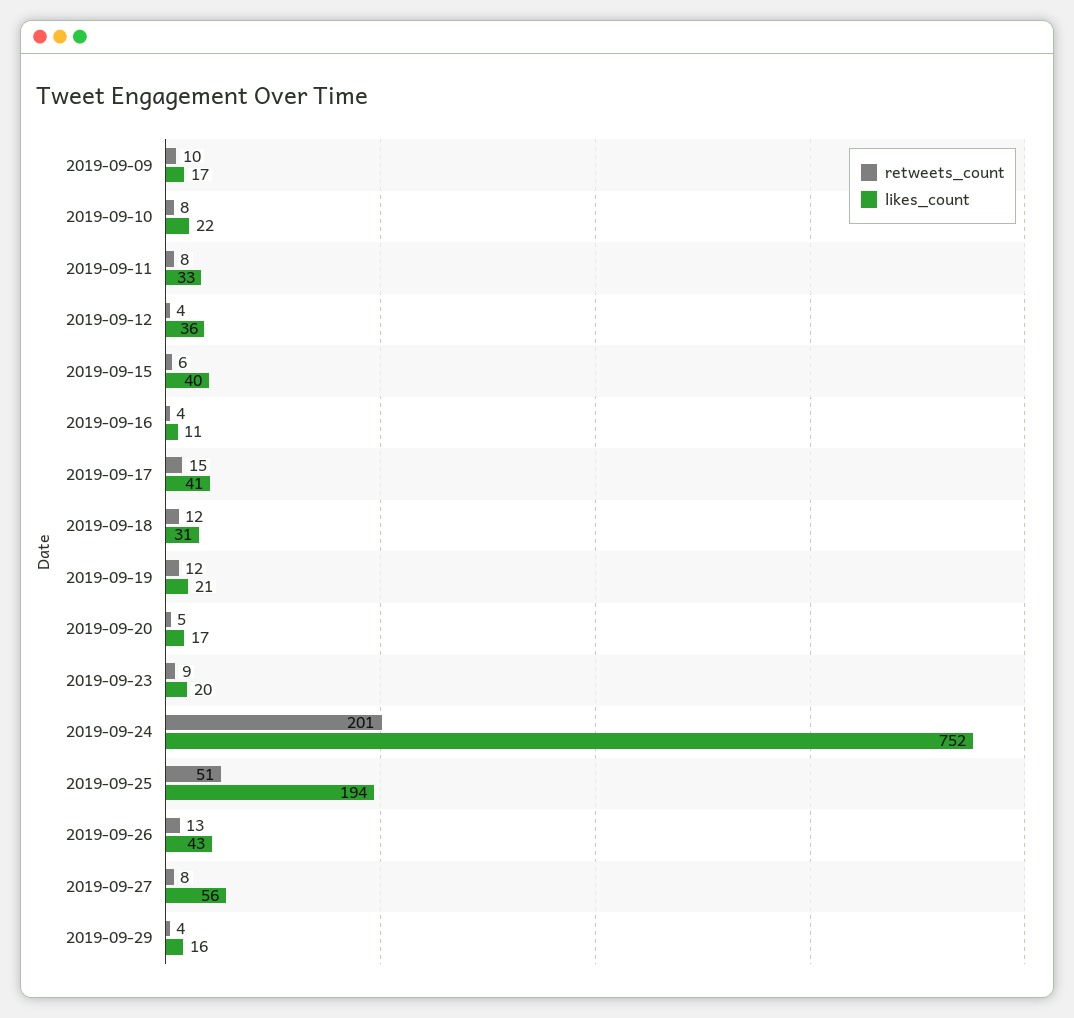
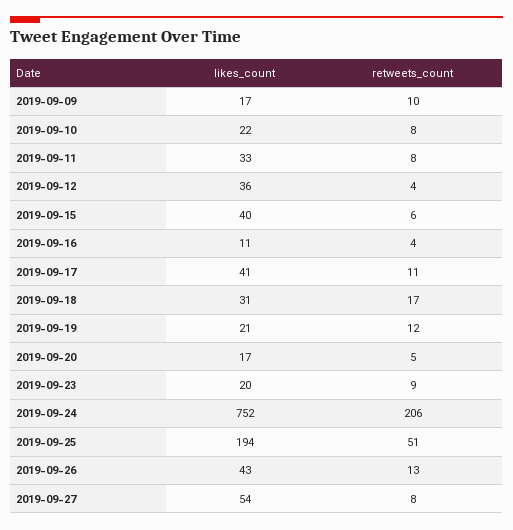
retweets_count, 2019-09-17: 15 -> 11
retweets_count, 2019-09-18: 12 -> 17
retweets_count, 2019-09-24: 201 -> 206
likes_count, 2019-09-27: 56 -> 54
retweets_count, 2019-09-29: 4 -> none
likes_count, 2019-09-29: 16 -> none

